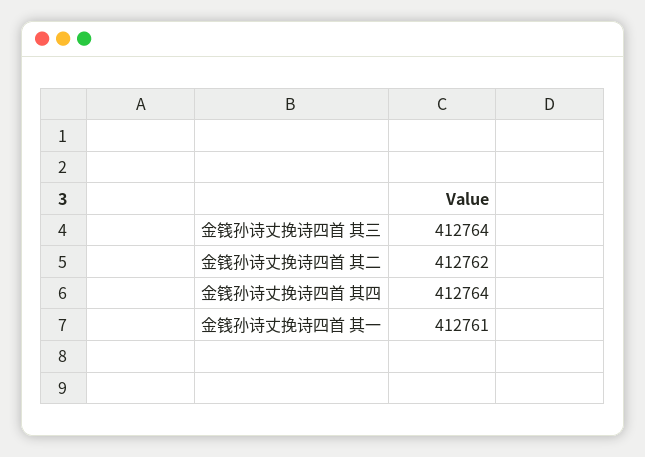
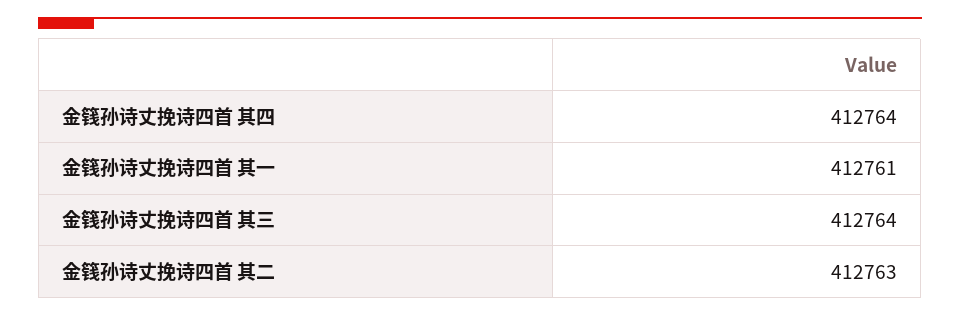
金篯孙诗丈挽诗四首 其二: 412762 -> 412763

